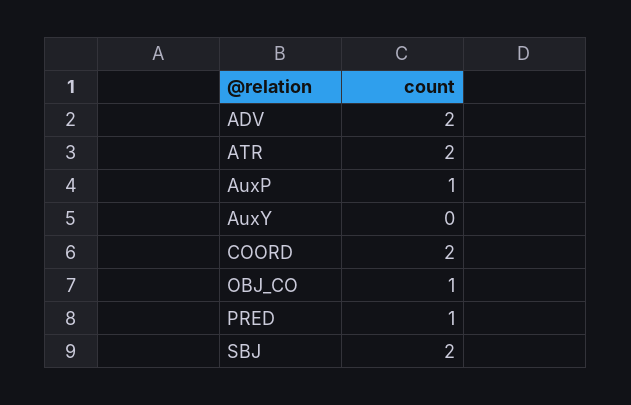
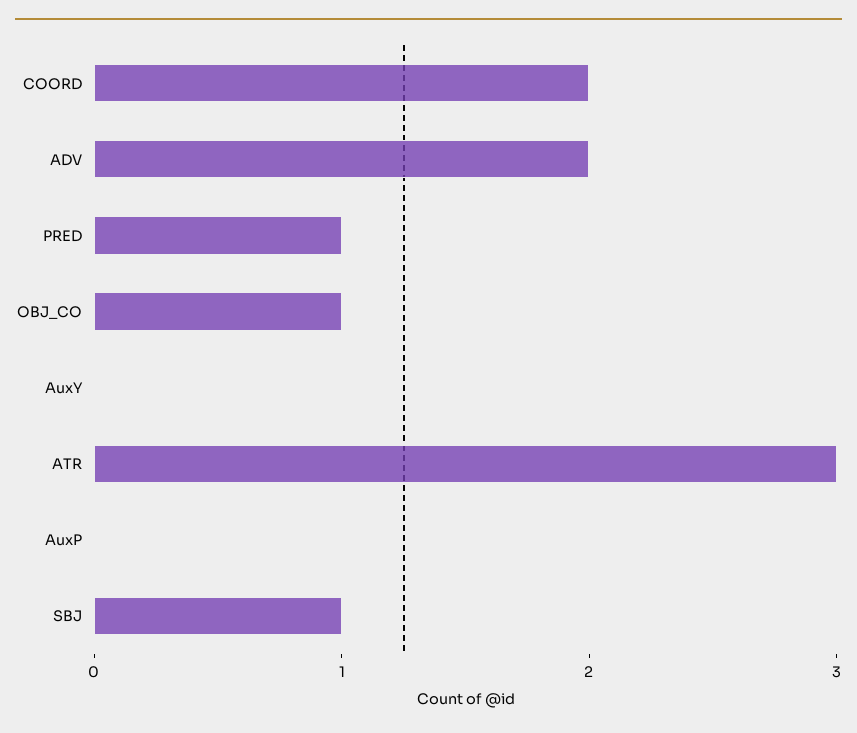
ATR: 2 -> 3
AuxP: 1 -> 0
SBJ: 2 -> 1

